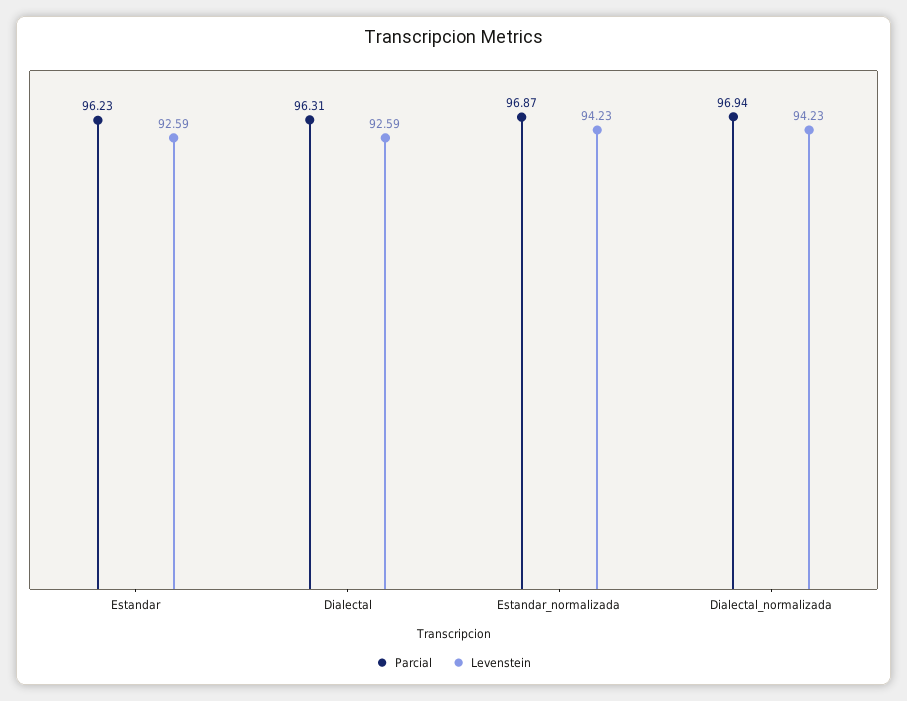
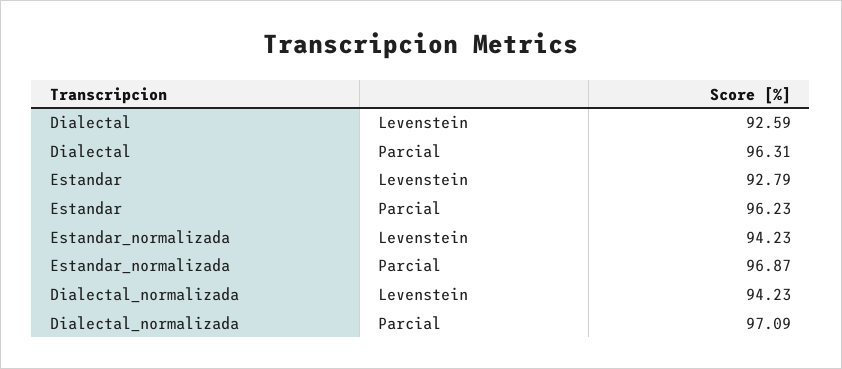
Levenstein, Estandar: 92.59 -> 92.79
Parcial, Dialectal_normalizada: 96.94 -> 97.09

